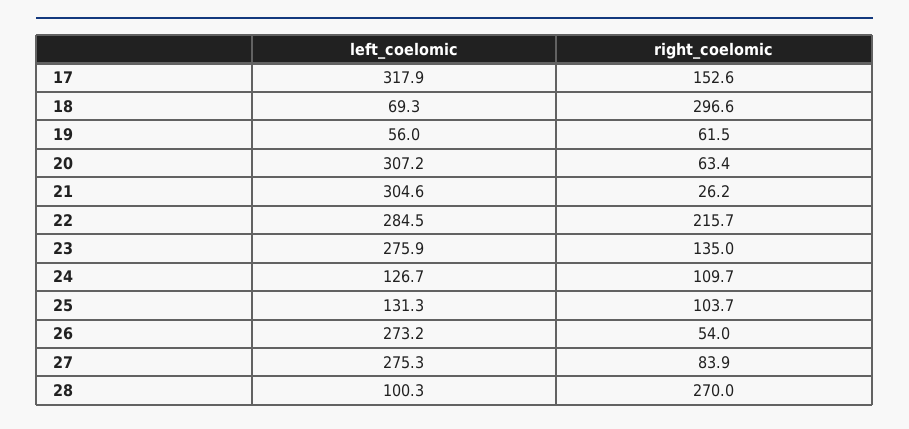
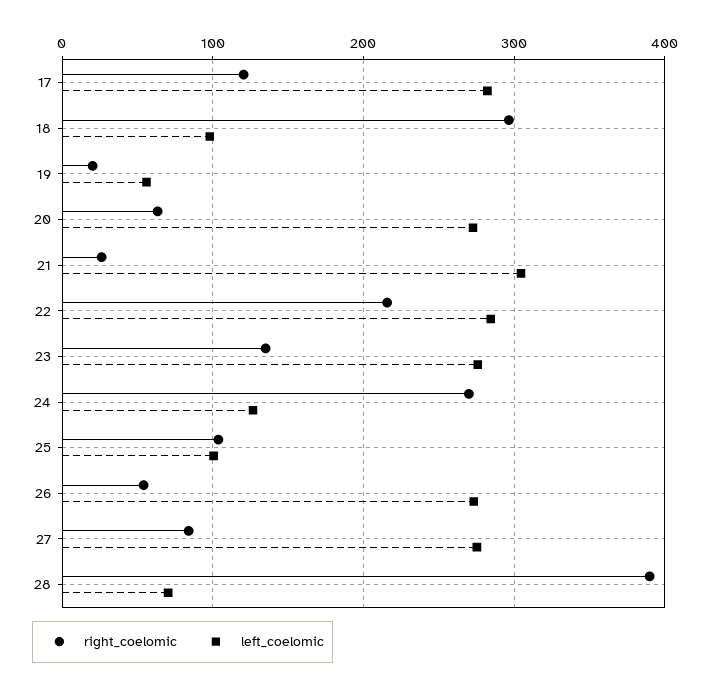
left_coelomic, 17: 317.9 -> 280
right_coelomic, 17: 152.6 -> 120
left_coelomic, 18: 69.3 -> 100
right_coelomic, 19: 61.5 -> 20
left_coelomic, 20: 307.2 -> 270
right_coelomic, 24: 109.7 -> 270
left_coelomic, 25: 131.3 -> 100
left_coelomic, 28: 100.3 -> 70
right_coelomic, 28: 270 -> 390

